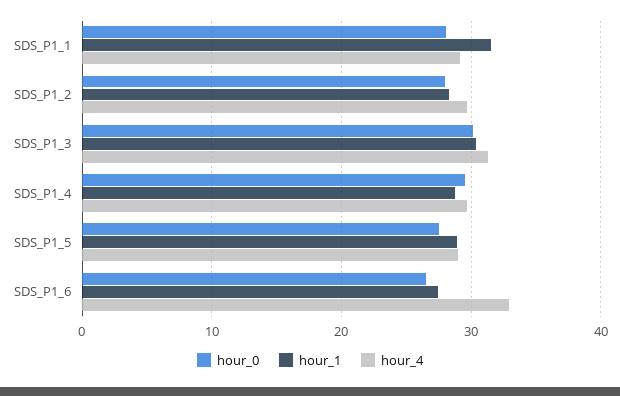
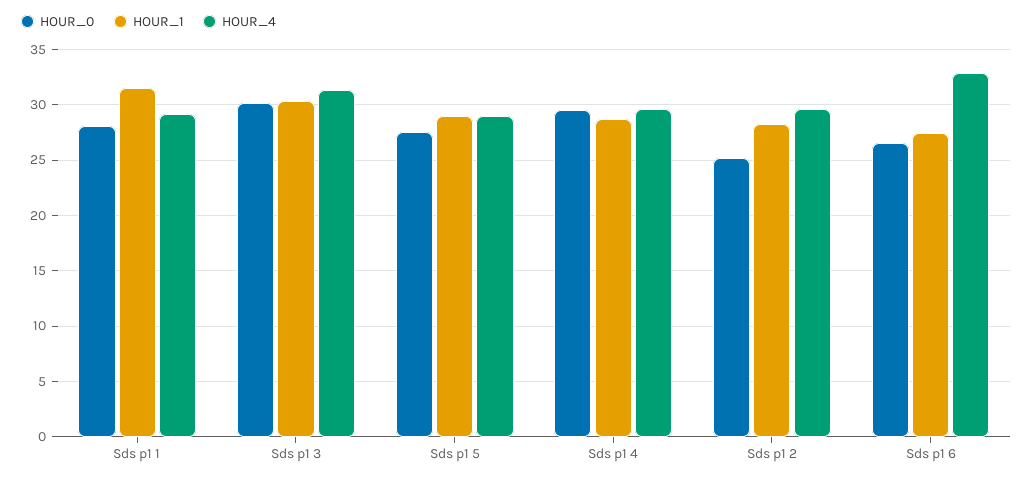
hour_0, SDS_P1_2: 28 -> 25

